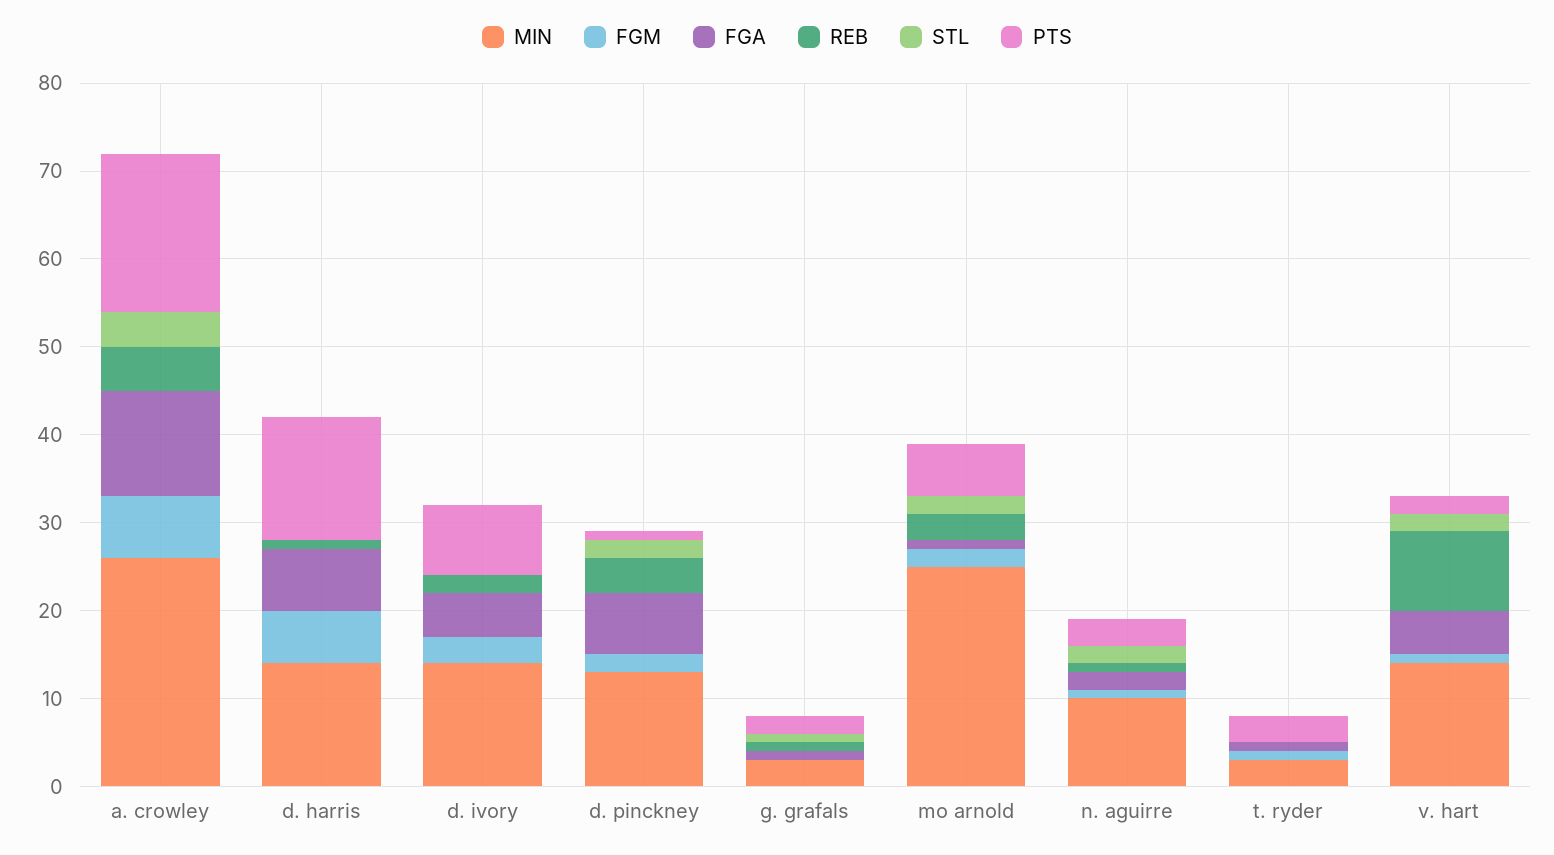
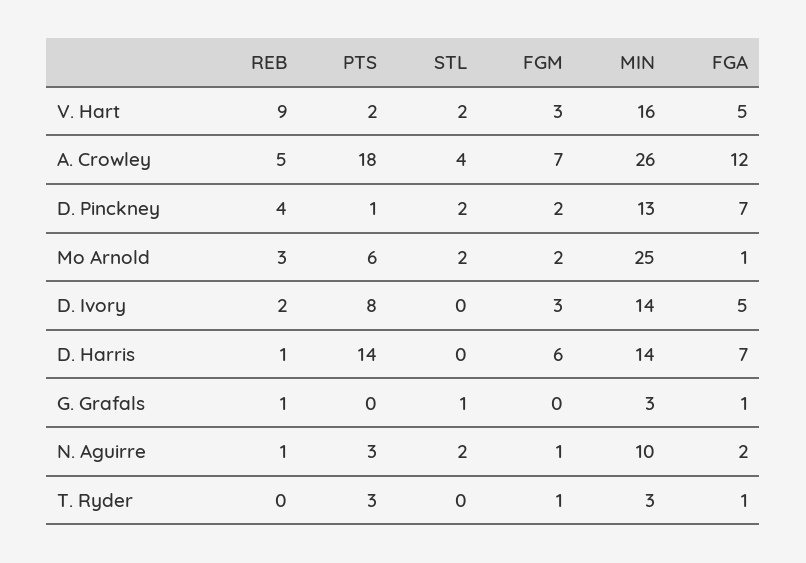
PTS, g. grafals: 2 -> 0
MIN, v. hart: 14 -> 16
FGM, v. hart: 1 -> 3

